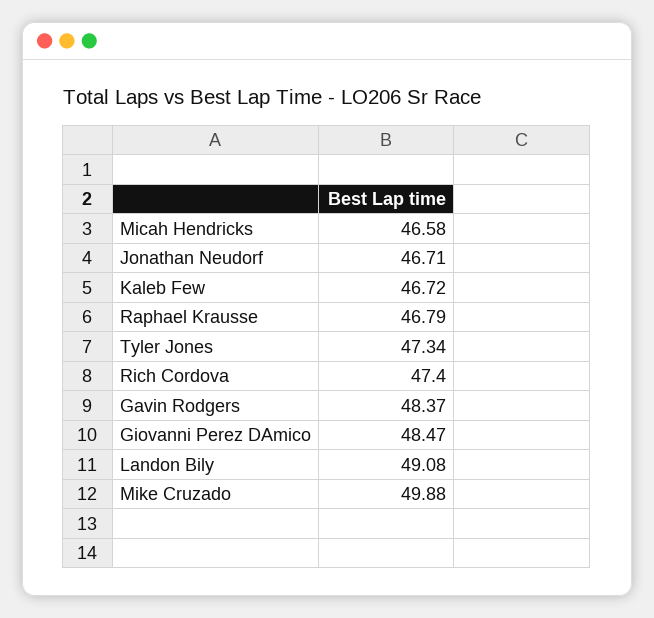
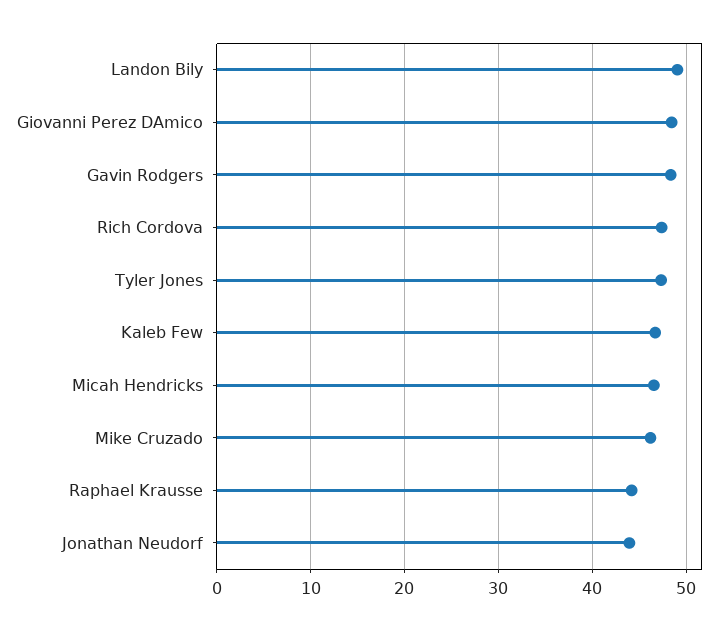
Jonathan Neudorf: 46.71 -> 44
Raphael Krausse: 46.79 -> 44
Mike Cruzado: 49.88 -> 46

